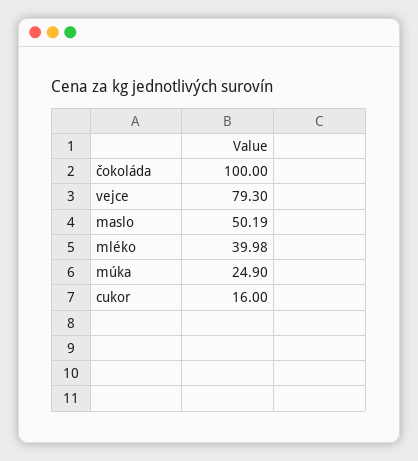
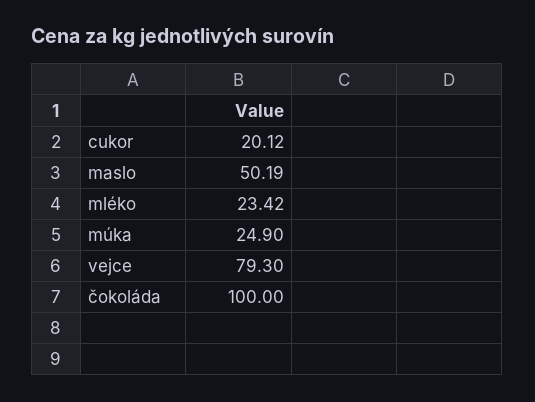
mléko: 39.98 -> 23.42
cukor: 16 -> 20.12

